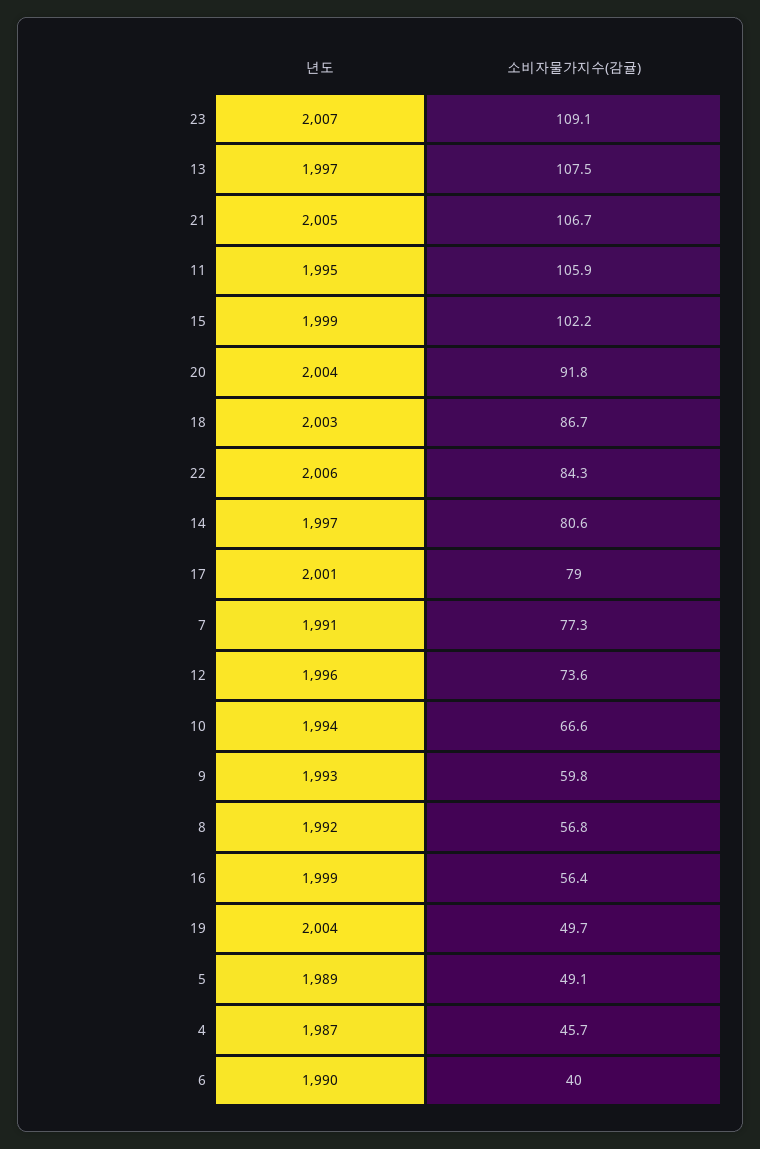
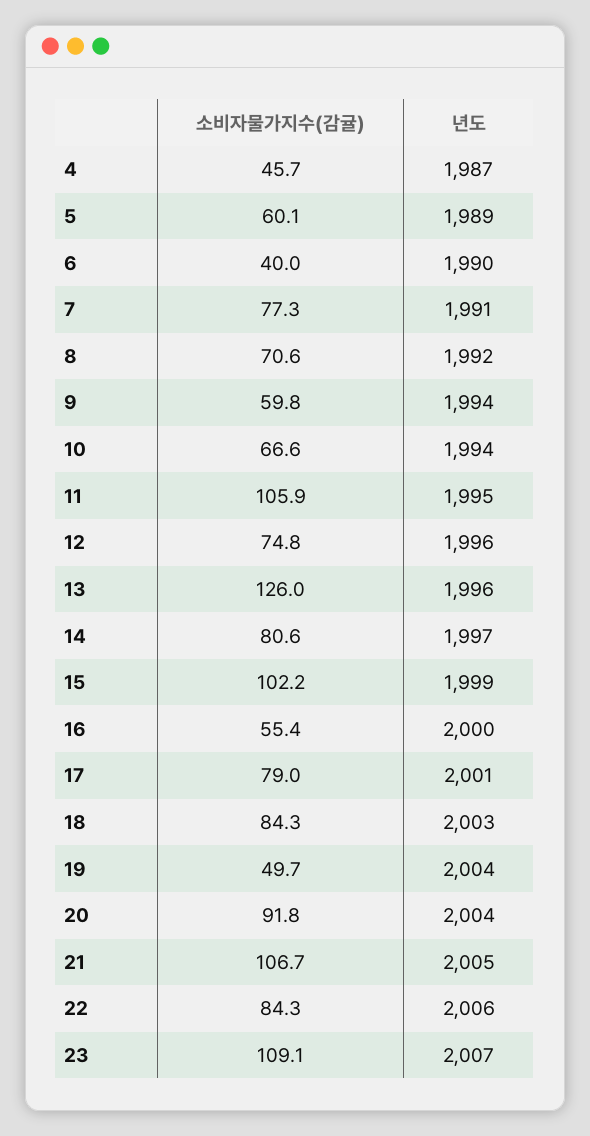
년도, 13: 1997 -> 1996
소비자물가지수(감귤), 13: 107.5 -> 126
소비자물가지수(감귤), 18: 86.7 -> 84.3
소비자물가지수(감귤), 12: 73.6 -> 74.8
년도, 9: 1993 -> 1994
소비자물가지수(감귤), 8: 56.8 -> 70.6
년도, 16: 1999 -> 2000
소비자물가지수(감귤), 16: 56.4 -> 55.4
소비자물가지수(감귤), 5: 49.1 -> 60.1

